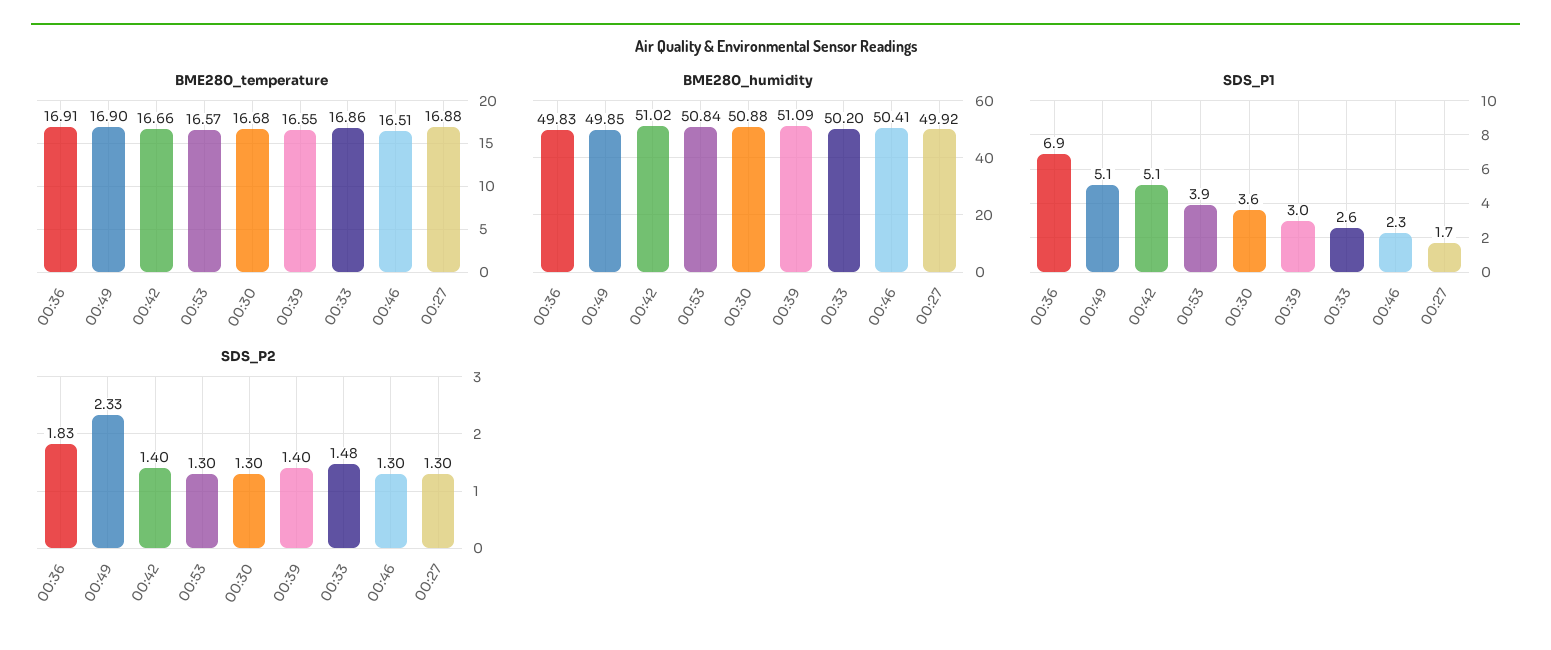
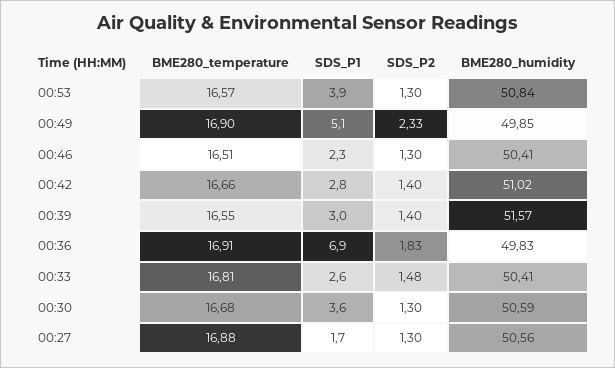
BME280_temperature, 00:33: 16.86 -> 16.81
BME280_humidity, 00:30: 50.88 -> 50.59
BME280_humidity, 00:39: 51.09 -> 51.57
BME280_humidity, 00:33: 50.2 -> 50.41
BME280_humidity, 00:27: 49.92 -> 50.56
SDS_P1, 00:42: 5.1 -> 2.8

